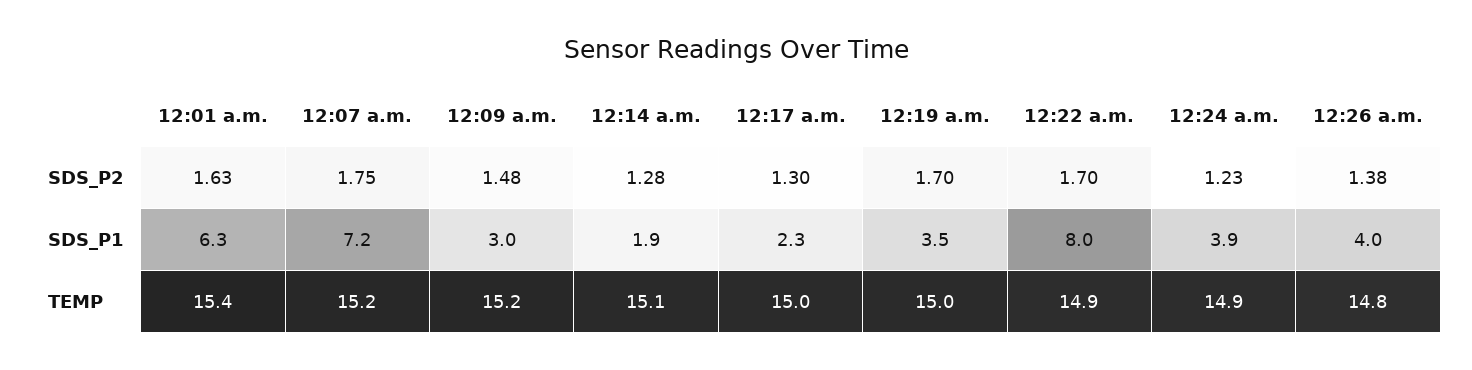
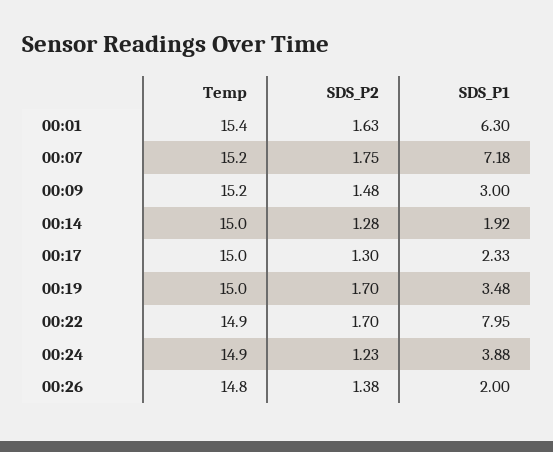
12:26 a.m., SDS_P1: 4 -> 2
12:14 a.m., TEMP: 15.1 -> 15

